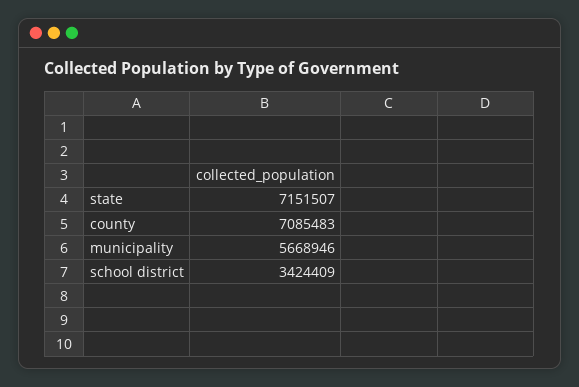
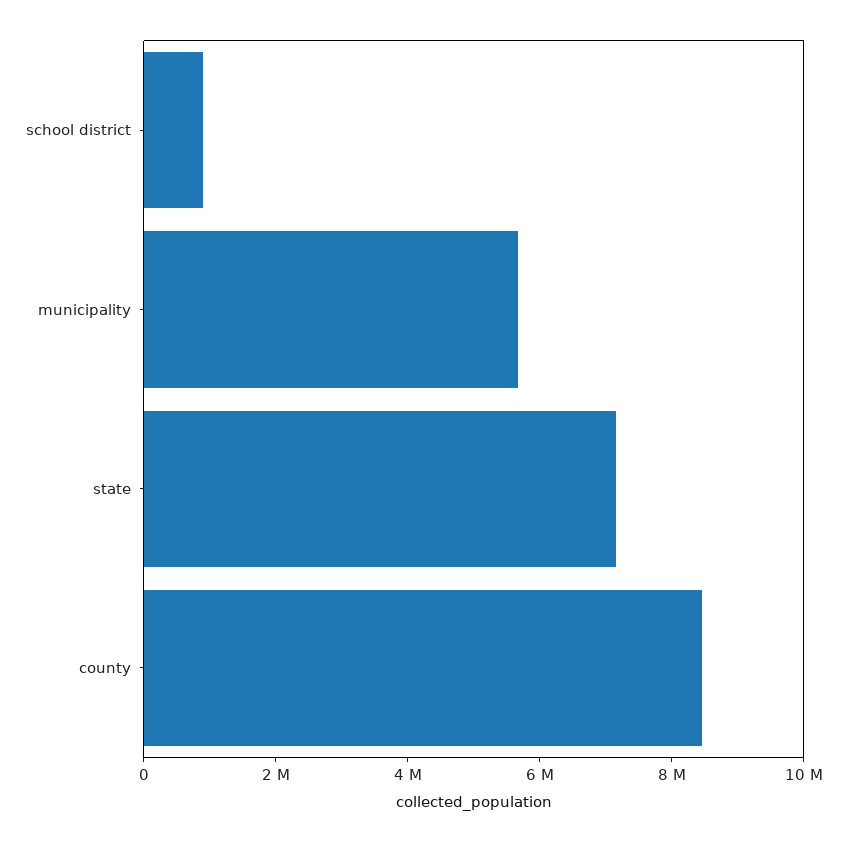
county: 7085483 -> 8500000
school district: 3424409 -> 1000000

